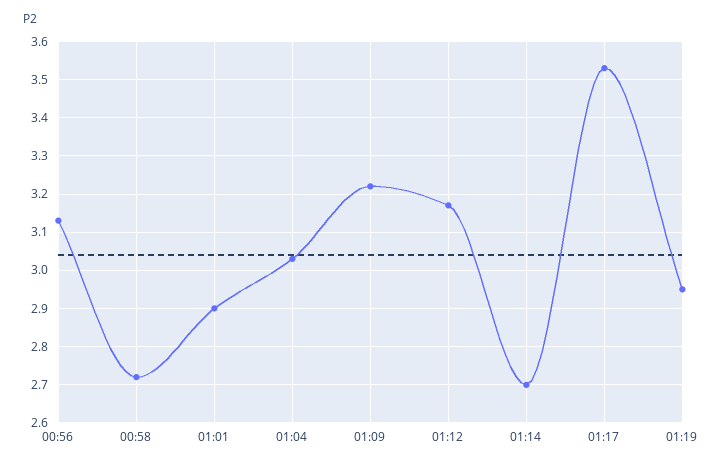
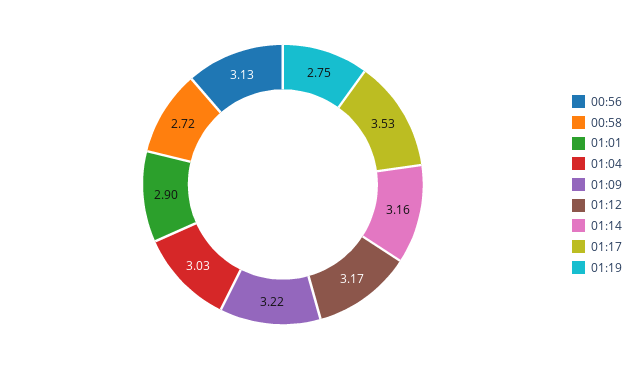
01:14: 2.7 -> 3.16
01:19: 2.95 -> 2.75

